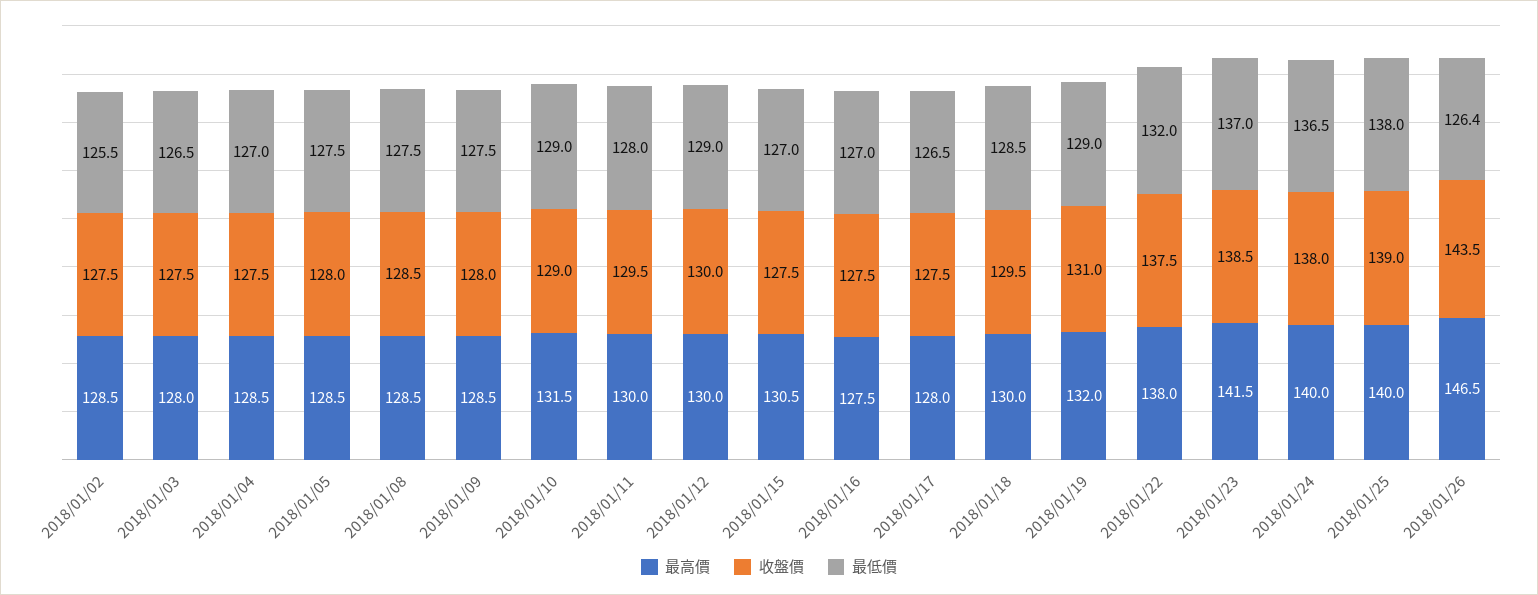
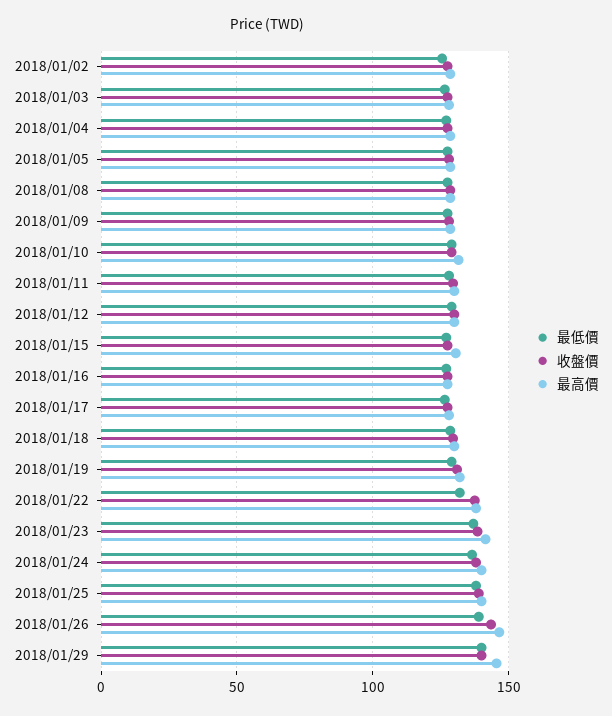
最低價, 2018/01/26: 126.4 -> 140
最低價, 2018/01/29: none -> 140
收盤價, 2018/01/29: none -> 140
最高價, 2018/01/29: none -> 145

